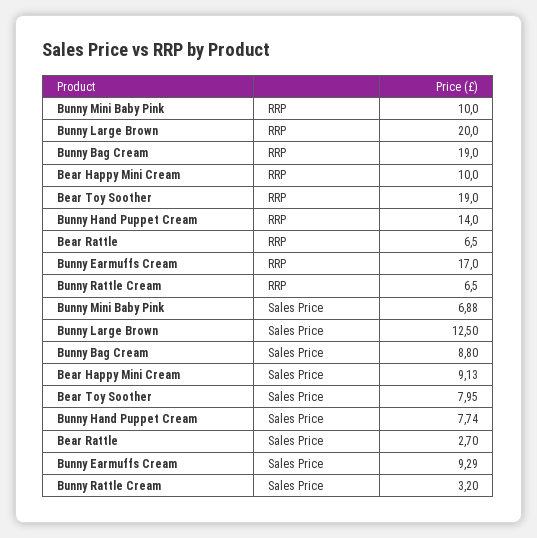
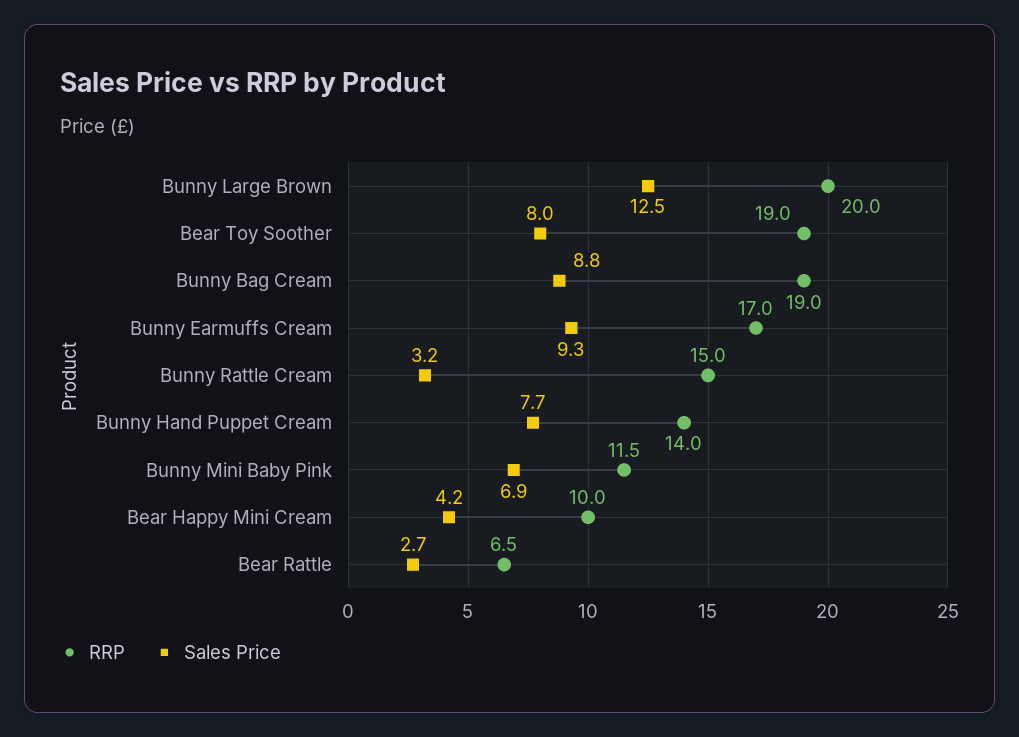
RRP, Bunny Mini Baby Pink: 10 -> 11.5
RRP, Bunny Rattle Cream: 6.5 -> 15
Sales Price, Bear Happy Mini Cream: 9.13 -> 4.2

